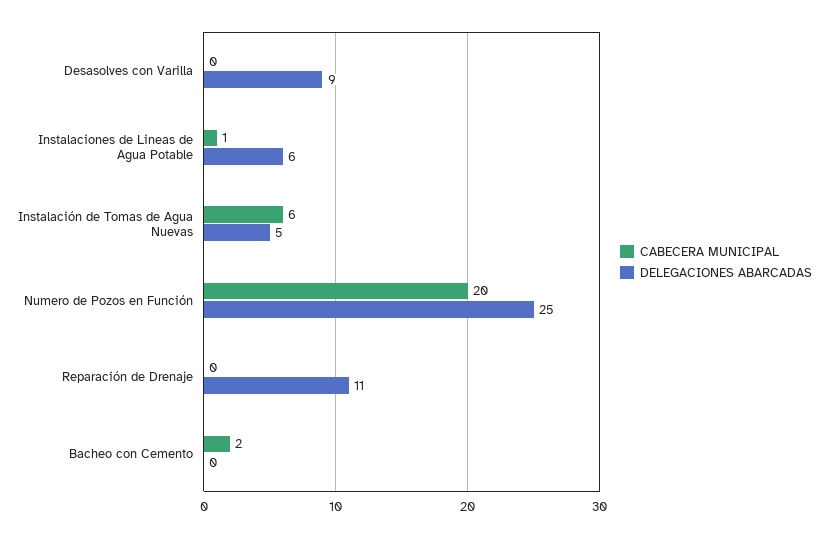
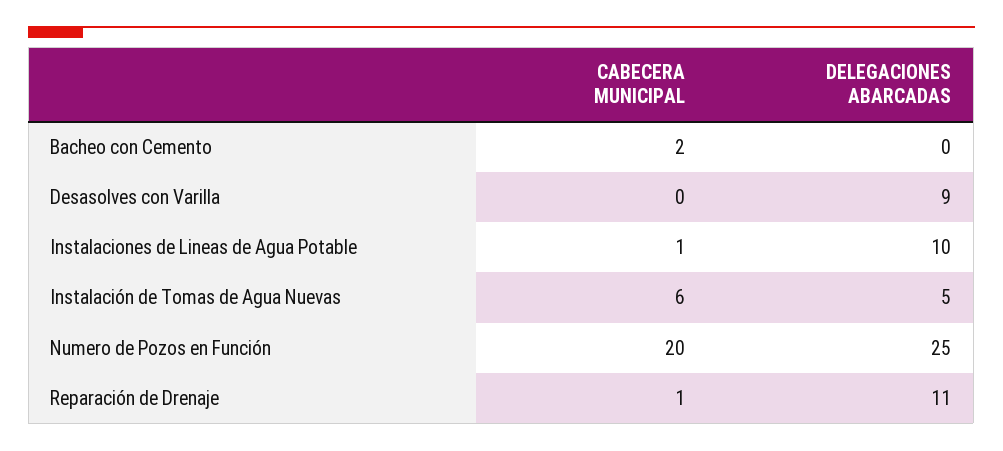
DELEGACIONES ABARCADAS, Instalaciones de Lineas de Agua Potable: 6 -> 10
CABECERA MUNICIPAL, Reparación de Drenaje: 0 -> 1

